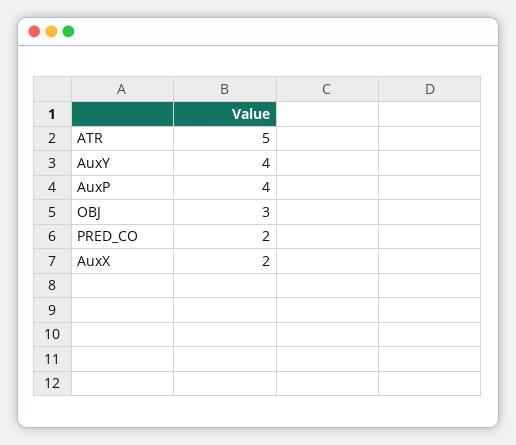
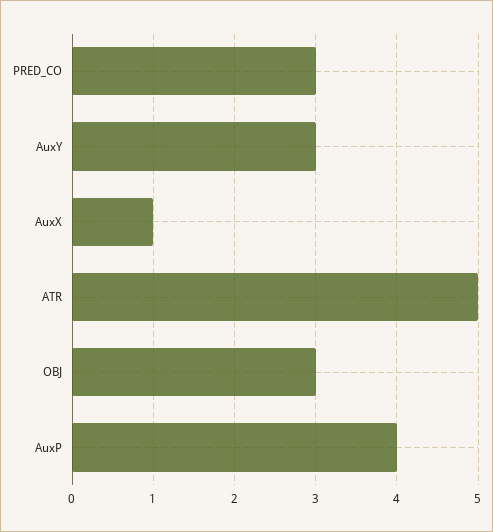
AuxY: 4 -> 3
PRED_CO: 2 -> 3
AuxX: 2 -> 1

